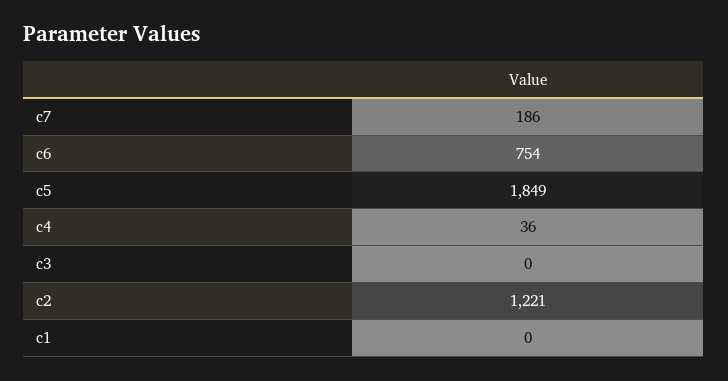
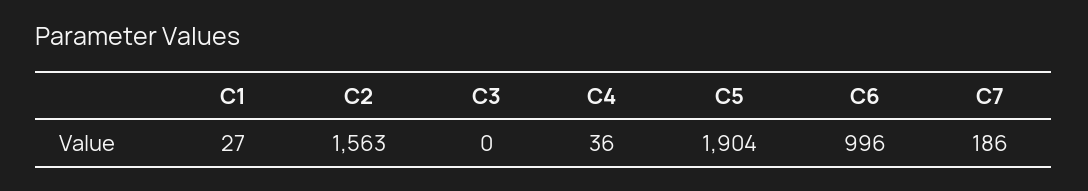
c6: 754 -> 996
c5: 1849 -> 1904
c2: 1221 -> 1563
c1: 0 -> 27

